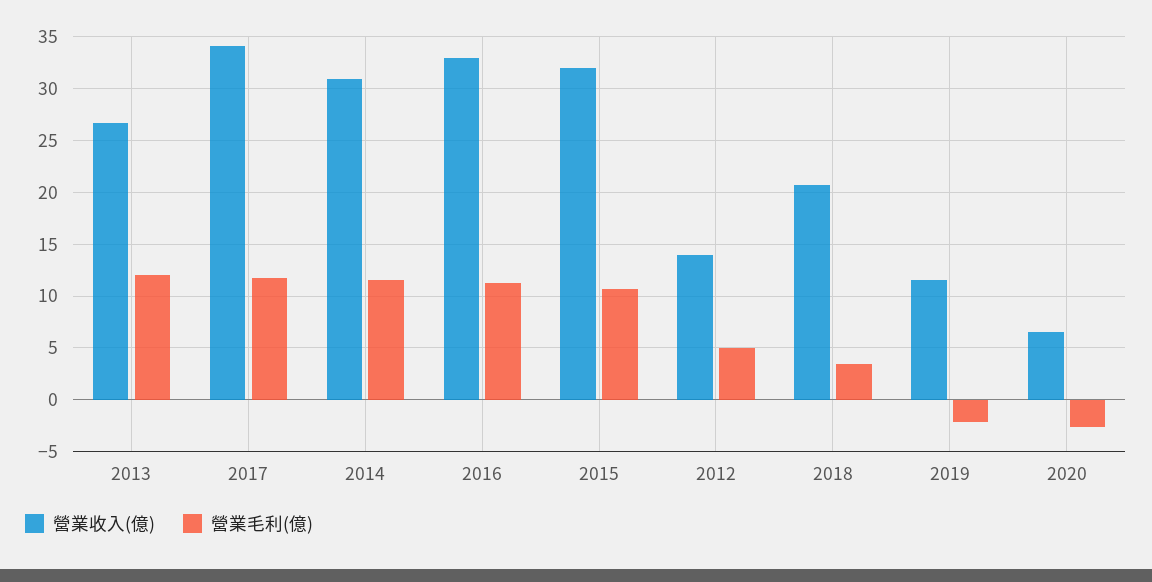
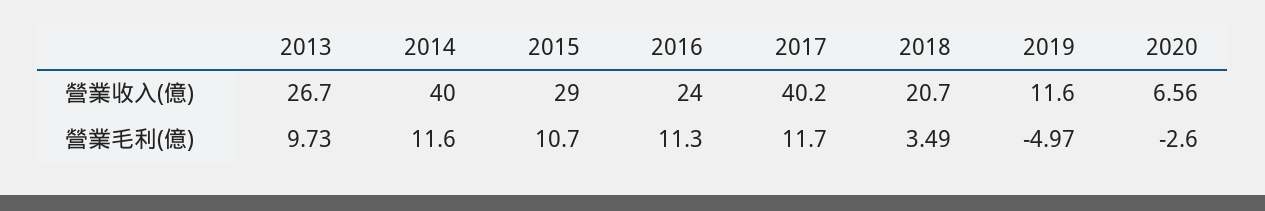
營業毛利(億), 2013: 12 -> 9.73
營業收入(億), 2017: 34 -> 40.2
營業收入(億), 2014: 31 -> 40
營業收入(億), 2016: 33 -> 24
營業收入(億), 2015: 32 -> 29
營業收入(億), 2012: 14 -> none
營業毛利(億), 2012: 5 -> none
營業毛利(億), 2019: -2 -> -4.97

